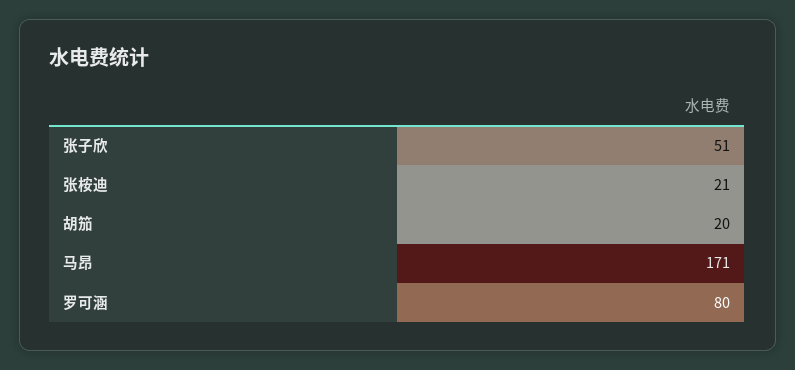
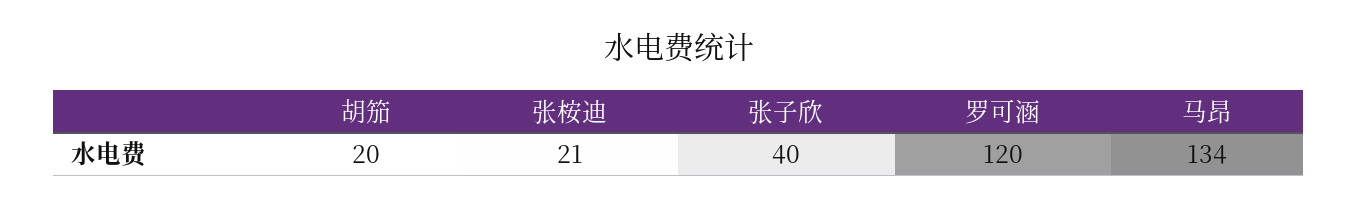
张子欣: 51 -> 40
马昂: 171 -> 134
罗可涵: 80 -> 120

